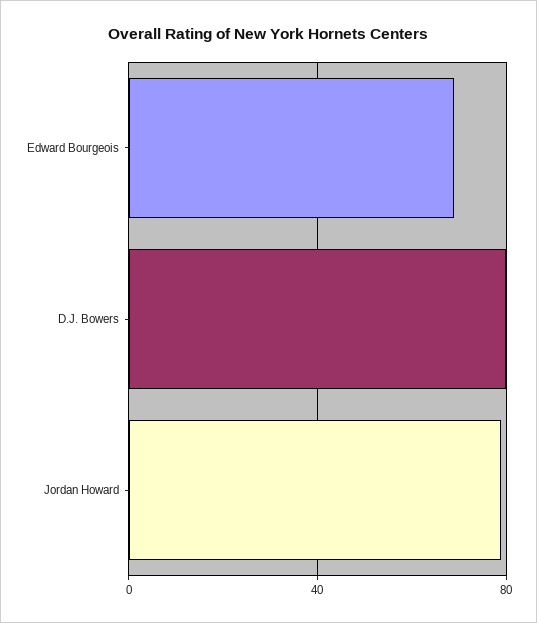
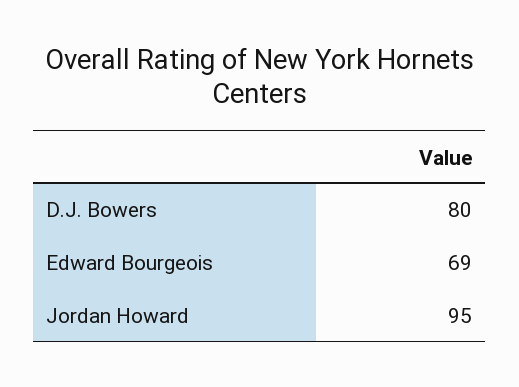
Jordan Howard: 80 -> 95

